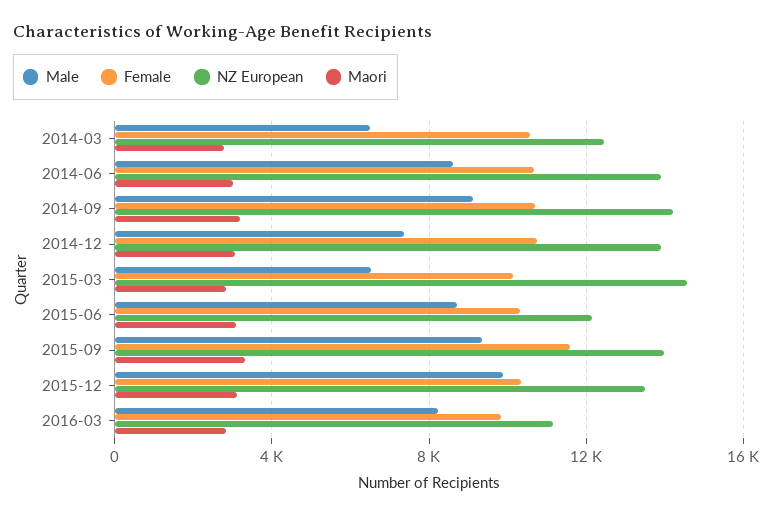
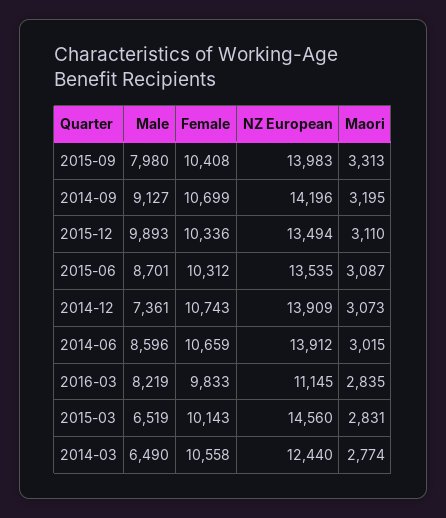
NZ European, 2015-06: 12000 -> 13535
Male, 2015-09: 9500 -> 7980
Female, 2015-09: 11500 -> 10408

